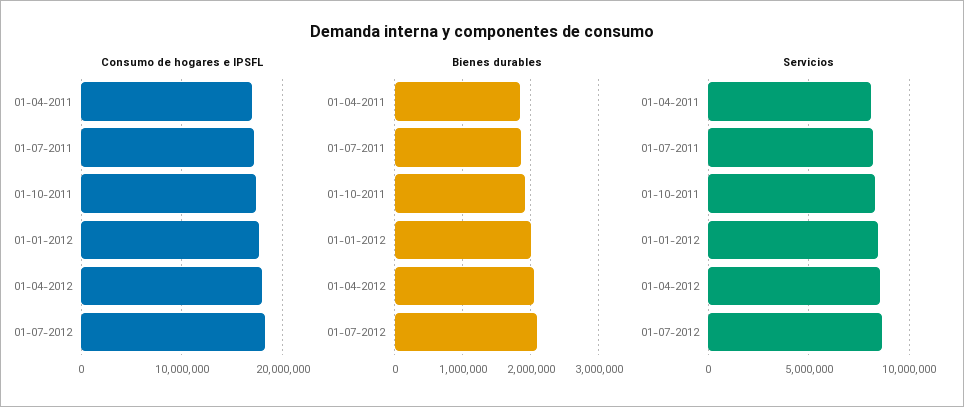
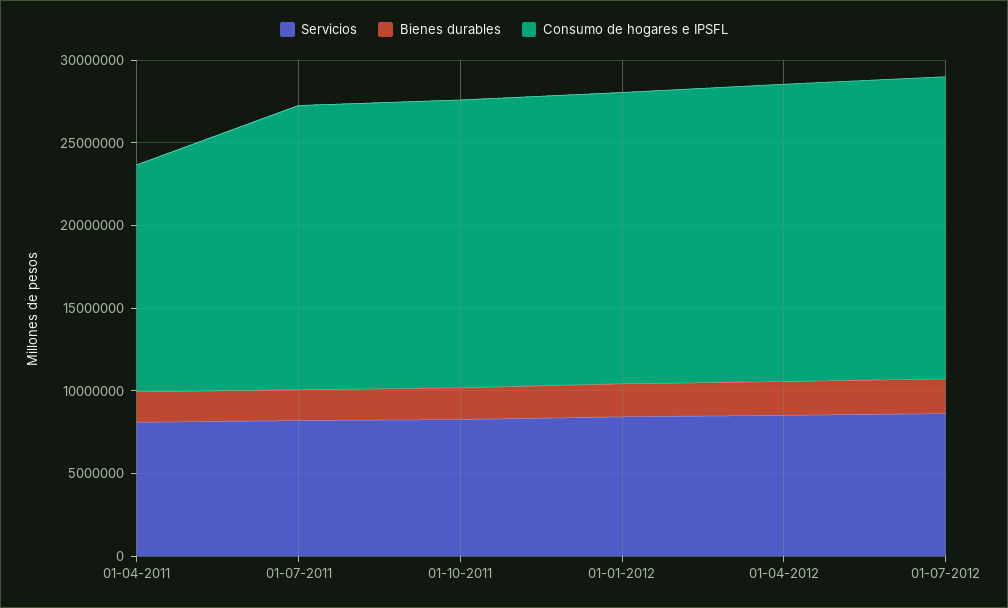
Consumo de hogares e IPSFL, 01-04-2011: 17000000 -> 14000000

